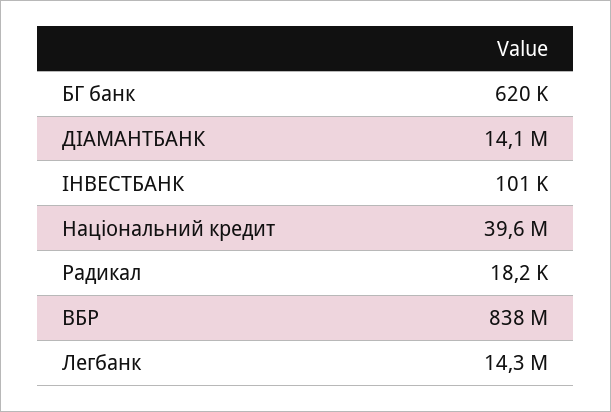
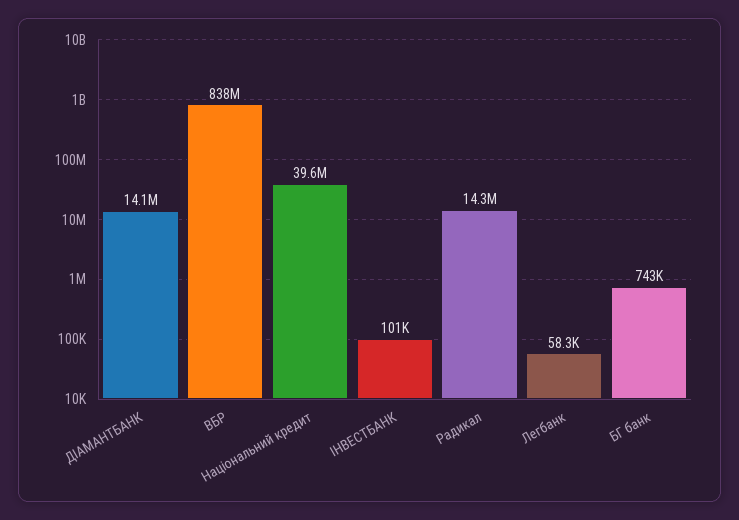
БГ банк: 620000 -> 743000
Радикал: 18200 -> 14300000
Легбанк: 14300000 -> 58300

